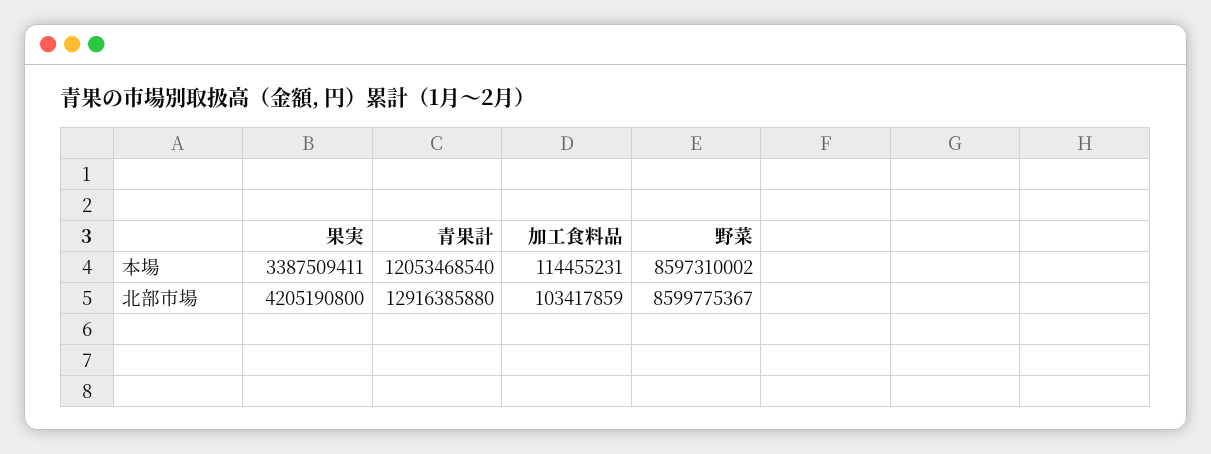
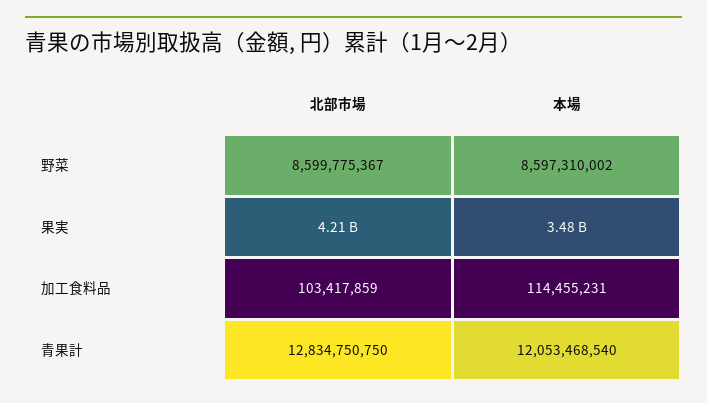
果実, 本場: 3387509411 -> 3480000000
青果計, 北部市場: 12916385880 -> 12834750750

